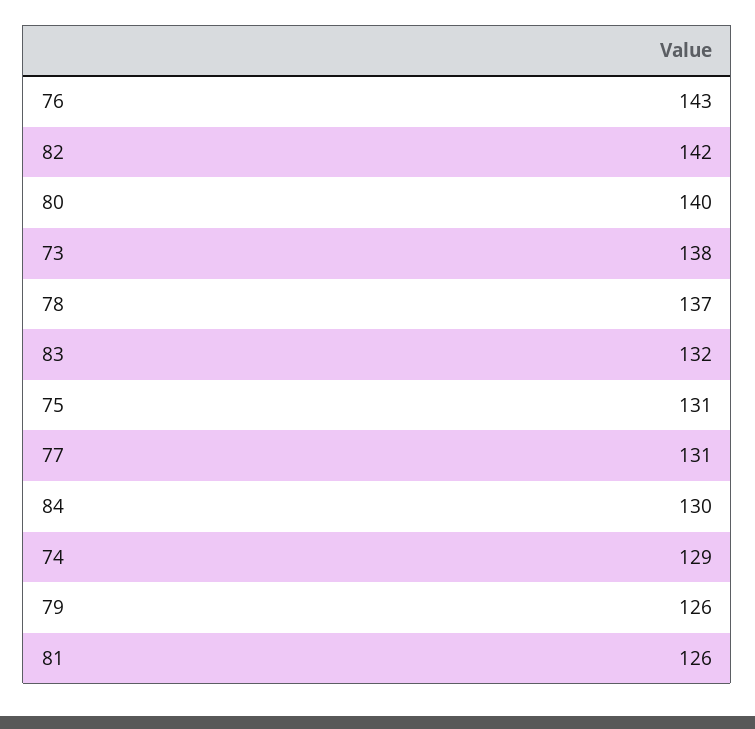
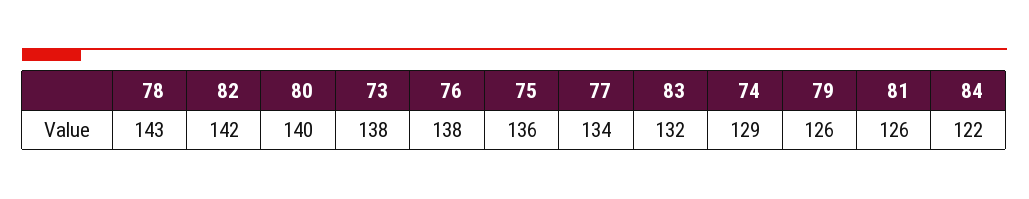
76: 143 -> 138
78: 137 -> 143
75: 131 -> 136
77: 131 -> 134
84: 130 -> 122

